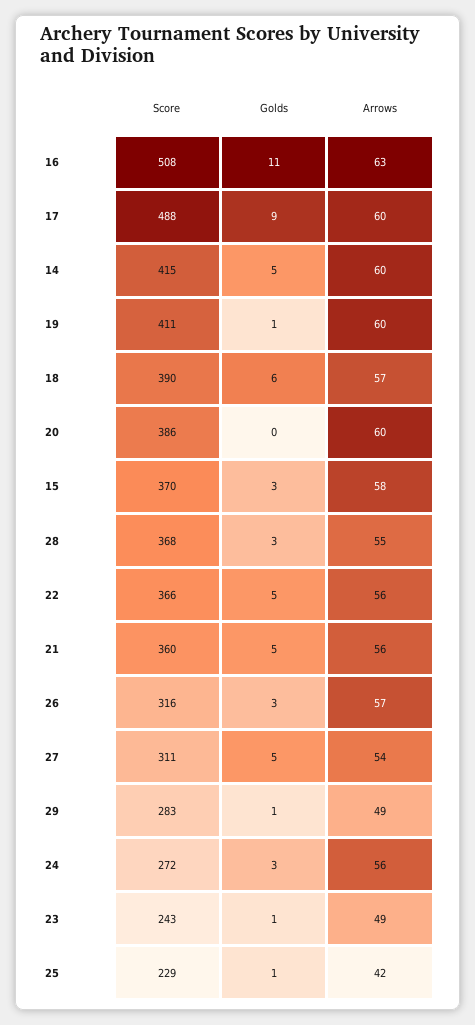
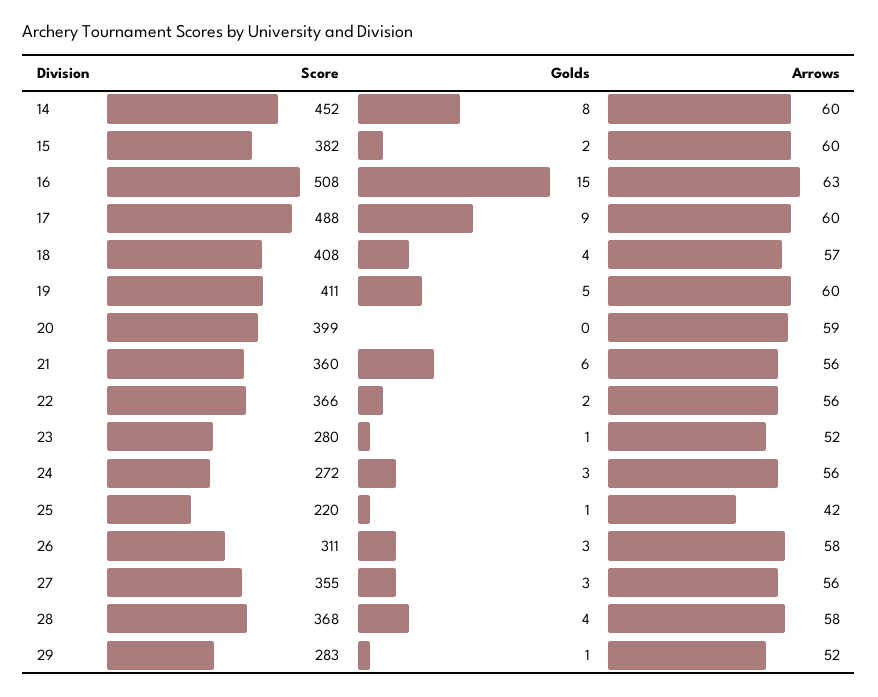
Golds, 16: 11 -> 15
Score, 14: 415 -> 452
Golds, 14: 5 -> 8
Golds, 19: 1 -> 5
Score, 18: 390 -> 408
Golds, 18: 6 -> 4
Score, 20: 386 -> 399
Arrows, 20: 60 -> 59
Score, 15: 370 -> 382
Golds, 15: 3 -> 2
Arrows, 15: 58 -> 60
Golds, 28: 3 -> 4
Arrows, 28: 55 -> 58
Golds, 22: 5 -> 2
Golds, 21: 5 -> 6
Score, 26: 316 -> 311
Arrows, 26: 57 -> 58
Score, 27: 311 -> 355
Golds, 27: 5 -> 3
Arrows, 27: 54 -> 56
Arrows, 29: 49 -> 52
Score, 23: 243 -> 280
Arrows, 23: 49 -> 52
Score, 25: 229 -> 220

